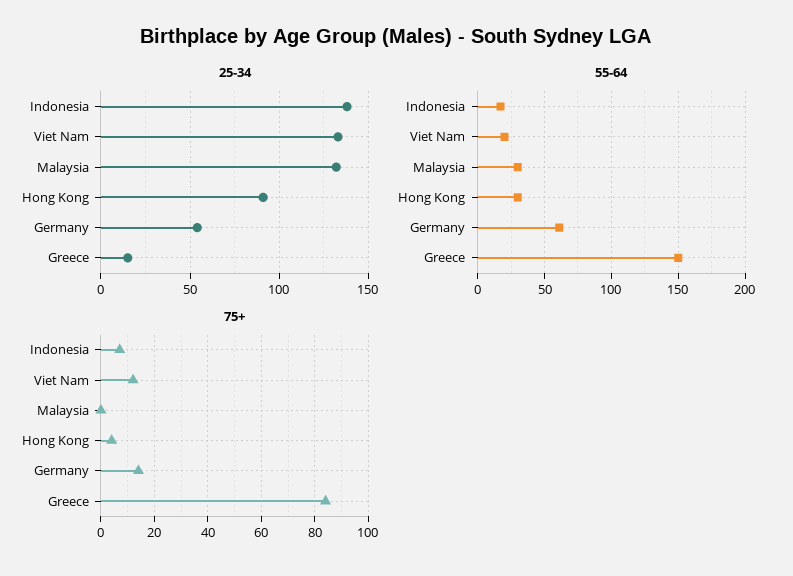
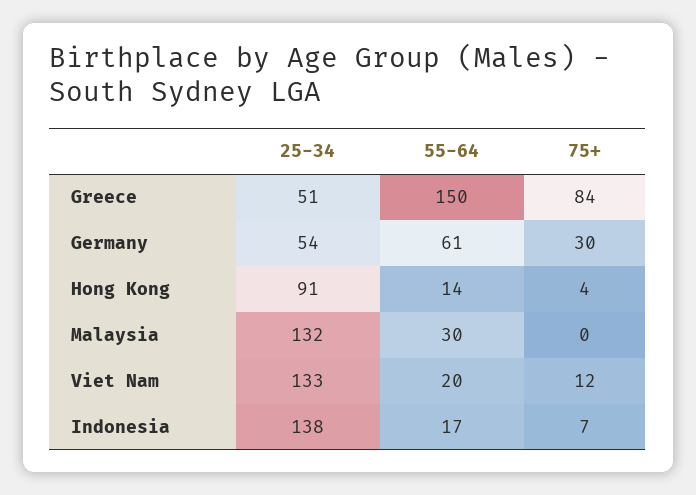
25-34, Greece: 15 -> 51
55-64, Hong Kong: 30 -> 14
75+, Germany: 15 -> 30

